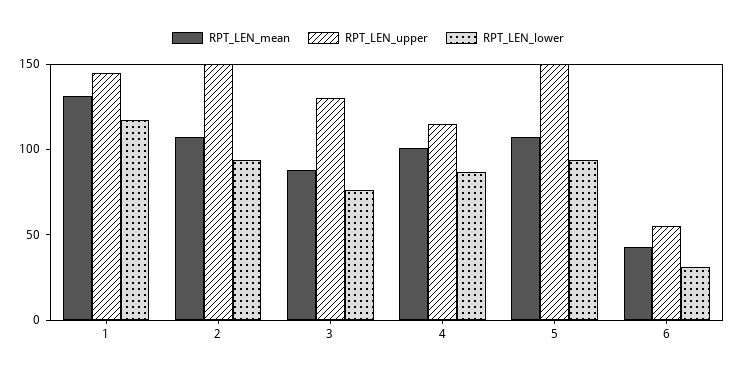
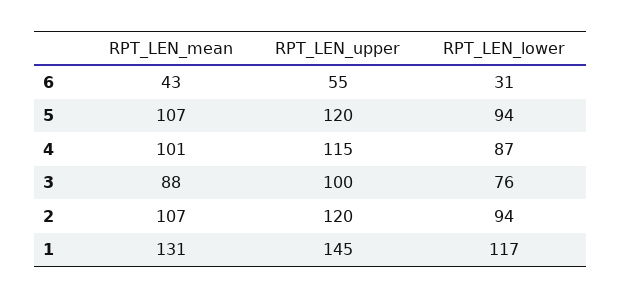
RPT_LEN_upper, 2: 150 -> 120
RPT_LEN_upper, 3: 130 -> 100
RPT_LEN_upper, 5: 150 -> 120

